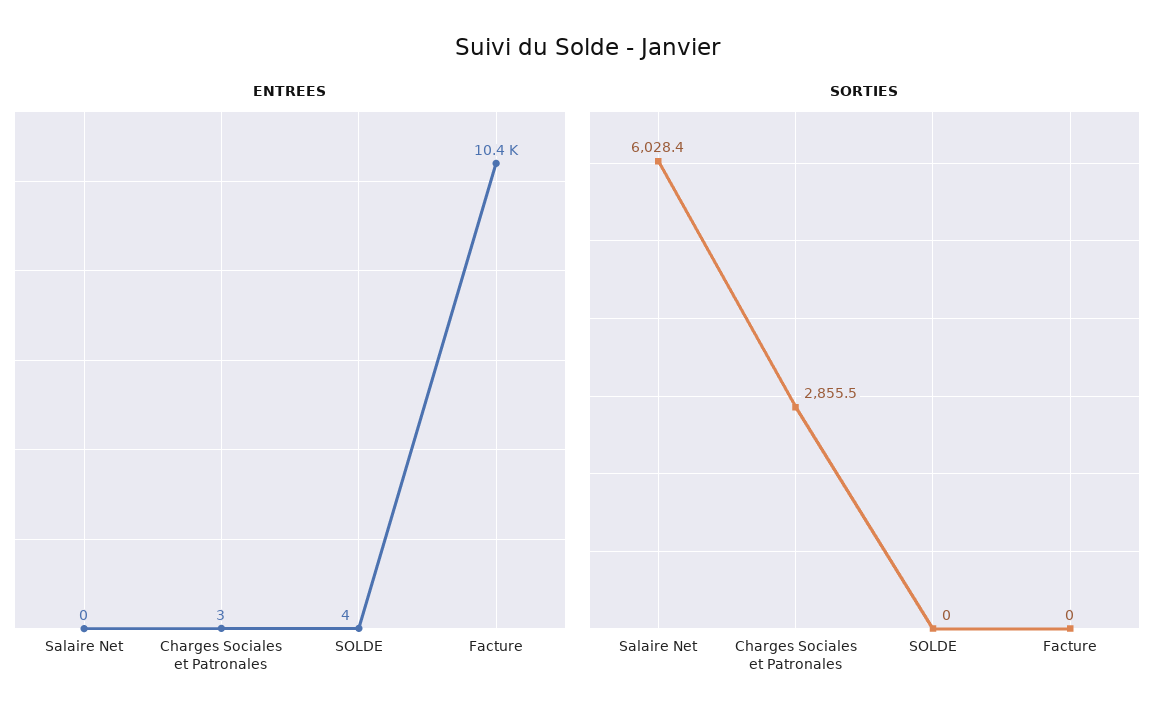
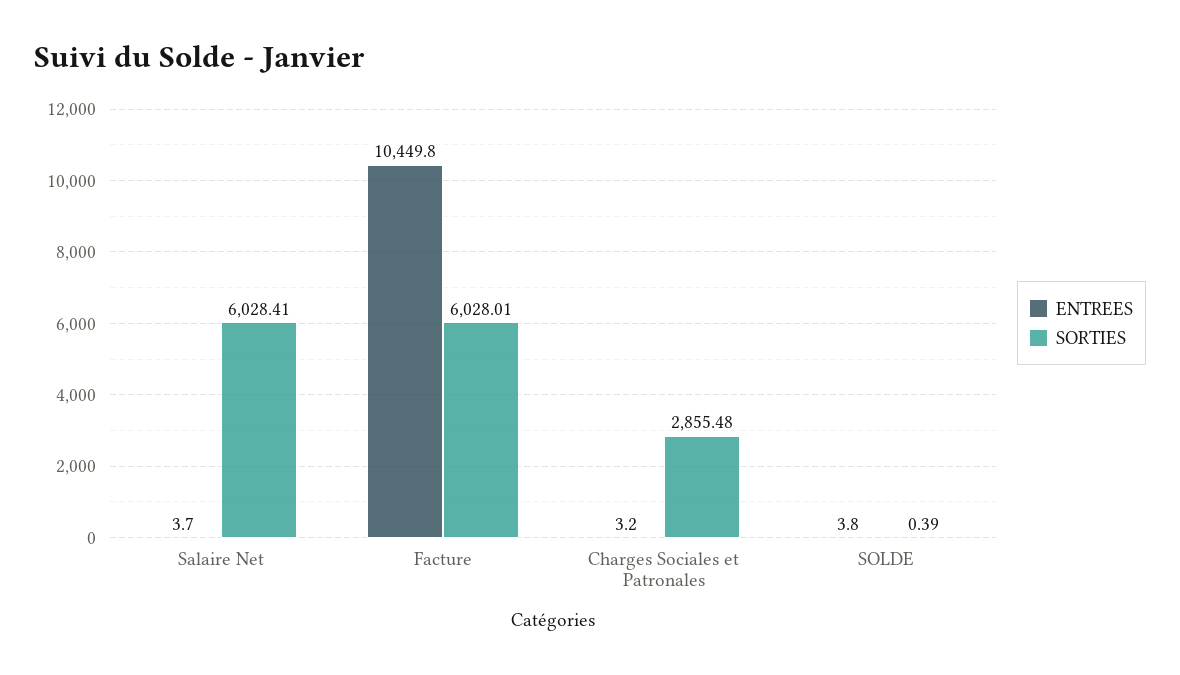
ENTREES, Salaire Net: 0 -> 3.7
SORTIES, SOLDE: 0 -> 0.39
SORTIES, Facture: 0 -> 6028.01

